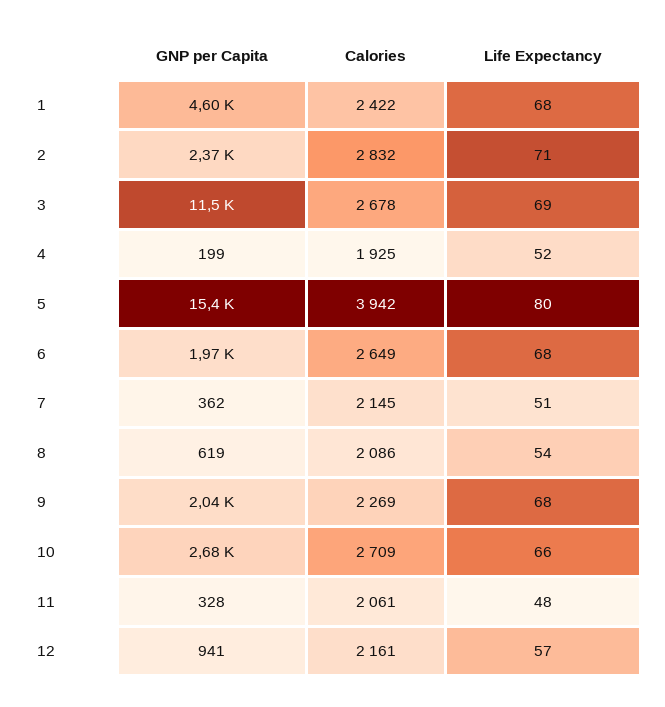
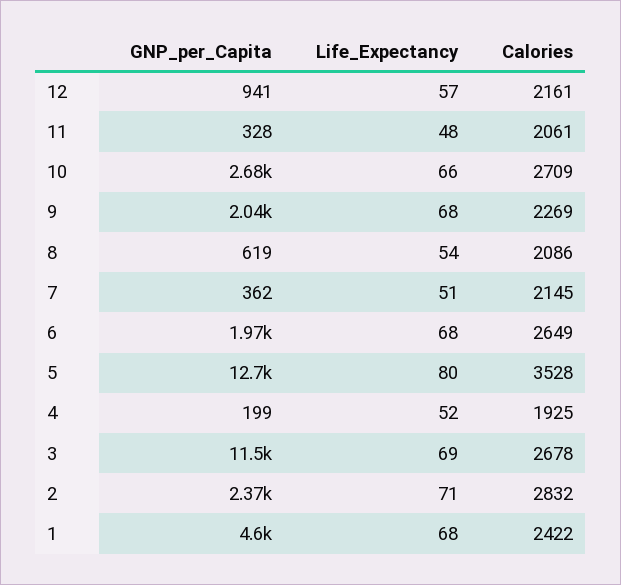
GNP per Capita, 5: 15400 -> 12700
Calories, 5: 3942 -> 3528

